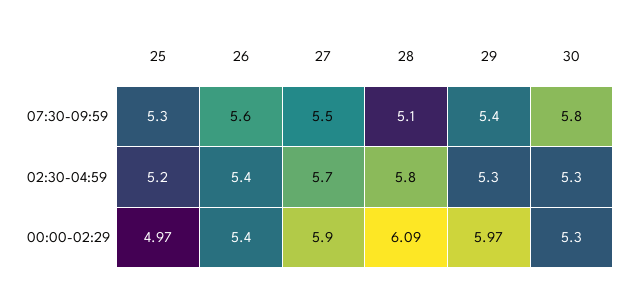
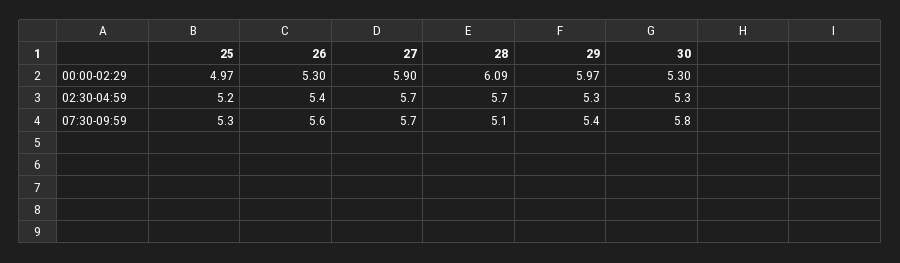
27, 07:30-09:59: 5.5 -> 5.7
28, 02:30-04:59: 5.8 -> 5.7
26, 00:00-02:29: 5.4 -> 5.3

